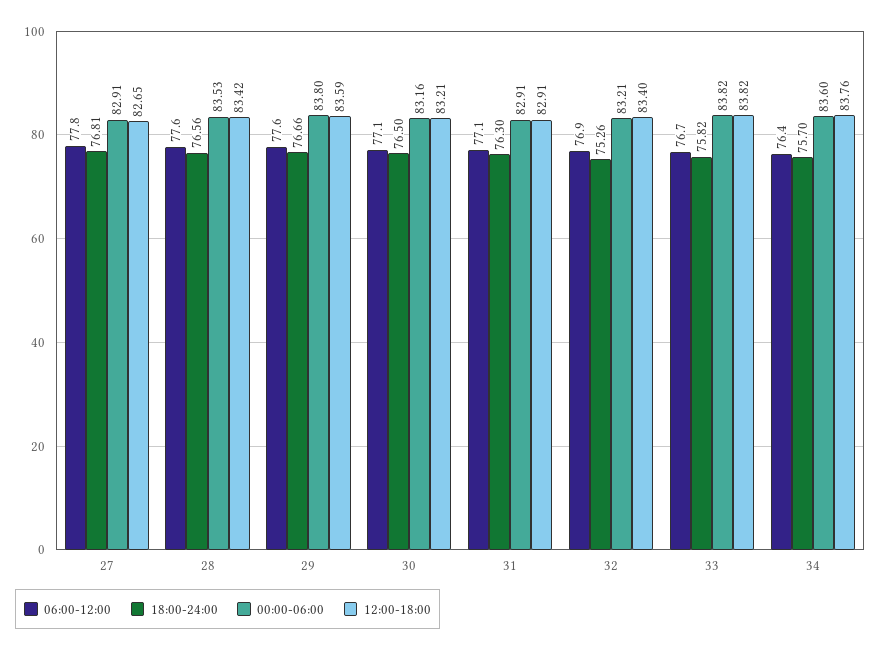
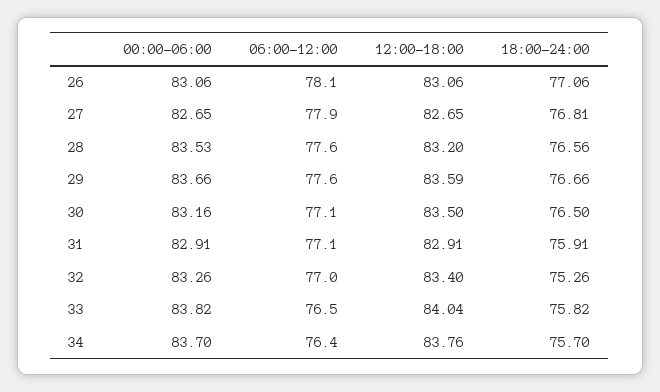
06:00-12:00, 27: 77.8 -> 77.9
00:00-06:00, 27: 82.91 -> 82.65
12:00-18:00, 28: 83.42 -> 83.2
00:00-06:00, 29: 83.8 -> 83.66
12:00-18:00, 30: 83.21 -> 83.5
18:00-24:00, 31: 76.3 -> 75.91
06:00-12:00, 32: 76.9 -> 77
00:00-06:00, 32: 83.21 -> 83.26
06:00-12:00, 33: 76.7 -> 76.5
12:00-18:00, 33: 83.82 -> 84.04
00:00-06:00, 34: 83.6 -> 83.7
00:00-06:00, 26: none -> 83.06
06:00-12:00, 26: none -> 78.1
12:00-18:00, 26: none -> 83.06
18:00-24:00, 26: none -> 77.06

